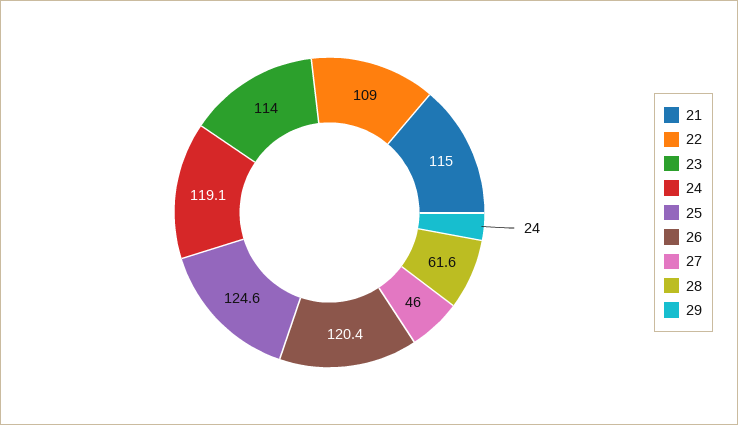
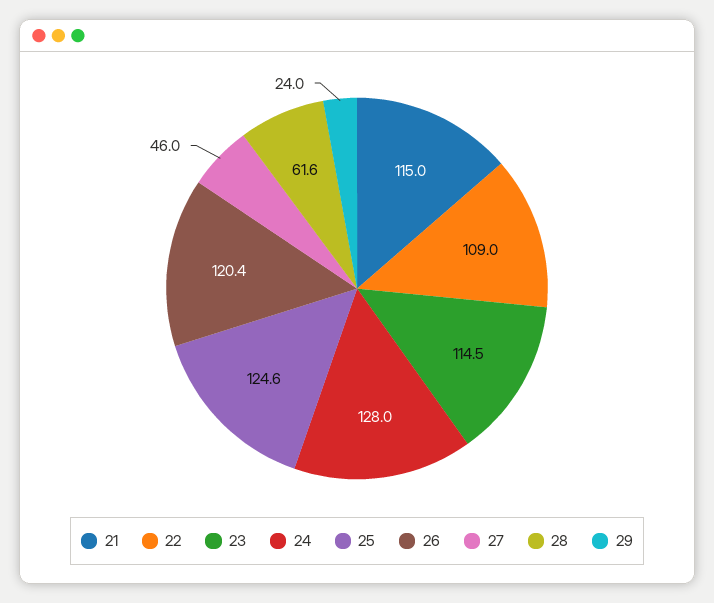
23: 114 -> 114.5
24: 119.1 -> 128

